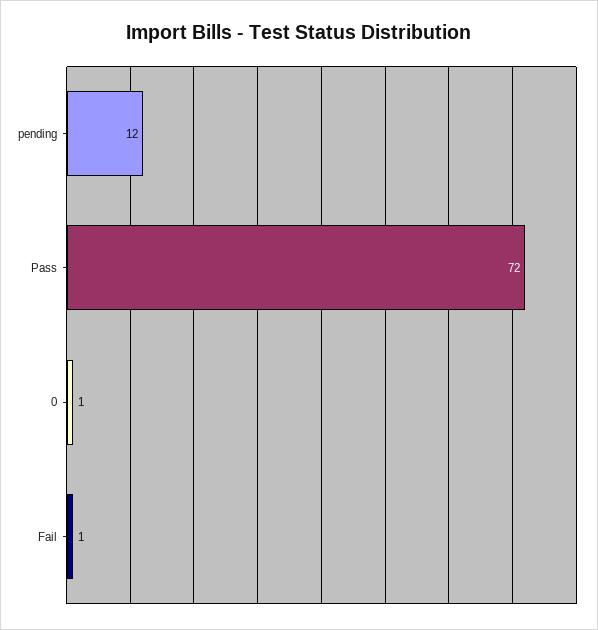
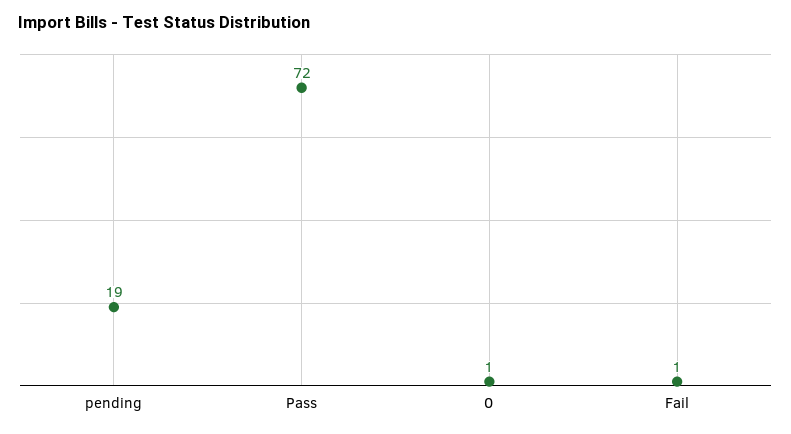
pending: 12 -> 19

